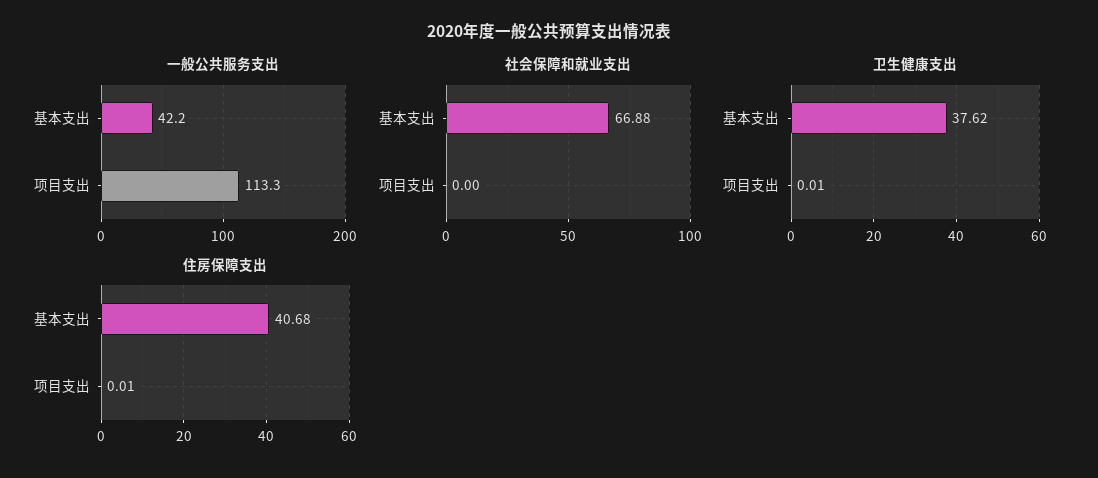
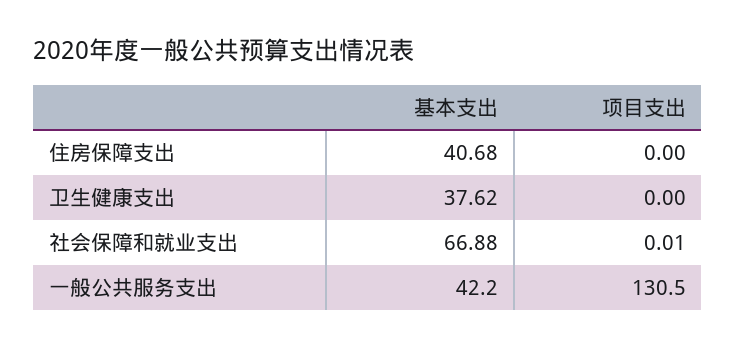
一般公共服务支出, 项目支出: 113.3 -> 130.5
社会保障和就业支出, 项目支出: 0 -> 0.01
卫生健康支出, 项目支出: 0.01 -> 0
住房保障支出, 项目支出: 0.01 -> 0

